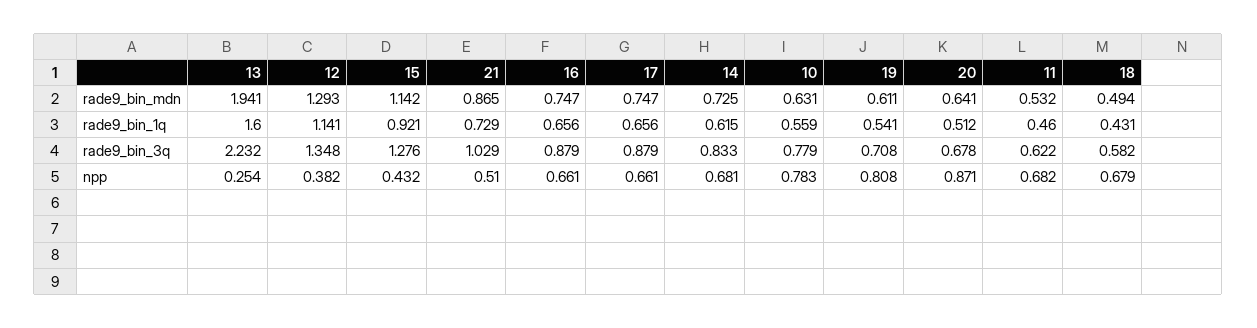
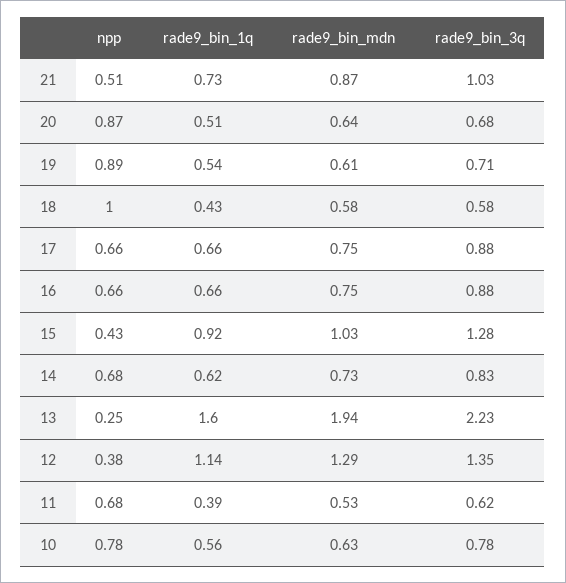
15, rade9_bin_mdn: 1.142 -> 1.03
18, rade9_bin_mdn: 0.494 -> 0.58
11, rade9_bin_1q: 0.46 -> 0.39
19, npp: 0.808 -> 0.89
18, npp: 0.679 -> 1

